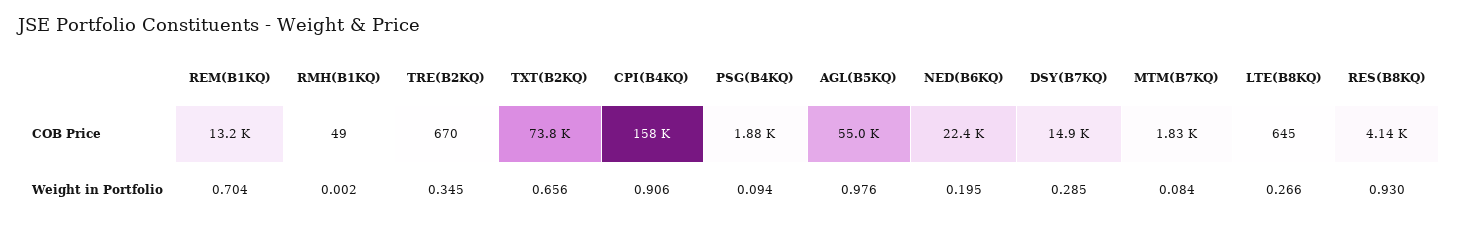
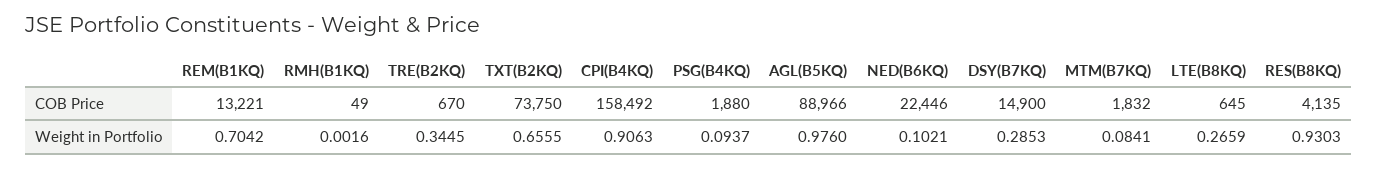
AGL(B5KQ), COB Price: 55000 -> 88966
NED(B6KQ), Weight in Portfolio: 0.195 -> 0.1021

